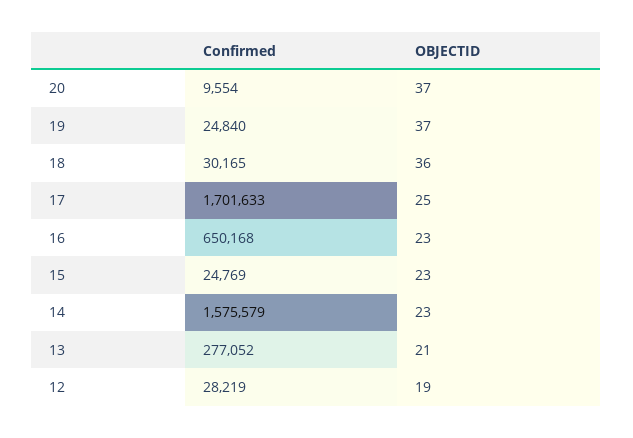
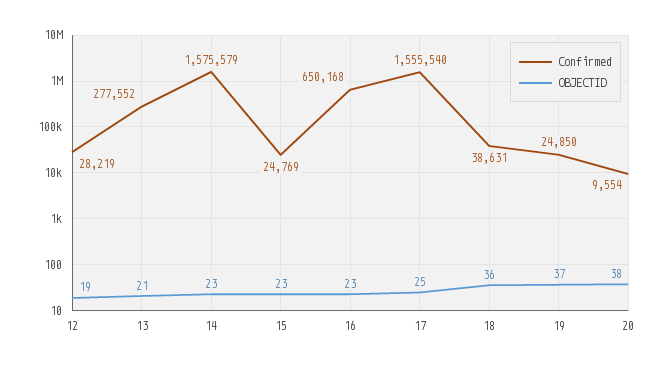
OBJECTID, 20: 37 -> 38
Confirmed, 19: 24840 -> 24850
Confirmed, 18: 30165 -> 38631
Confirmed, 17: 1701633 -> 1555540
Confirmed, 13: 277052 -> 277552

